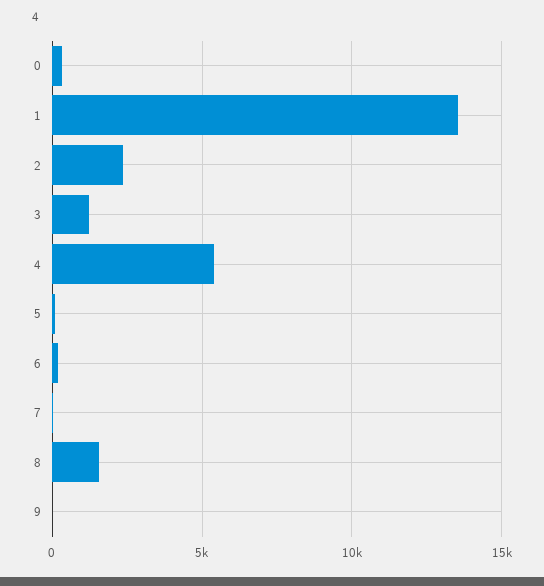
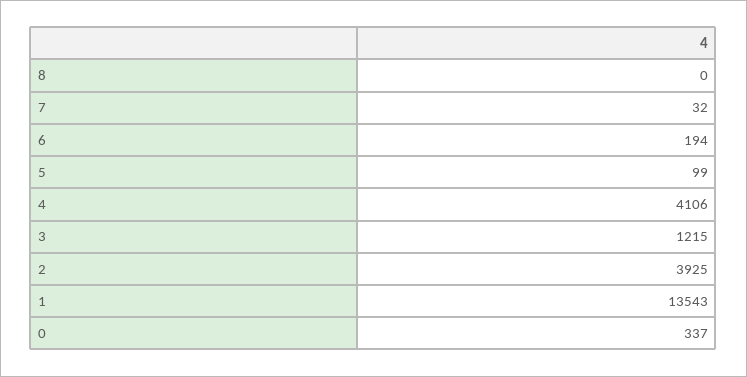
2: 2500 -> 3925
4: 5500 -> 4106
8: 1500 -> 0
9: 0 -> none

